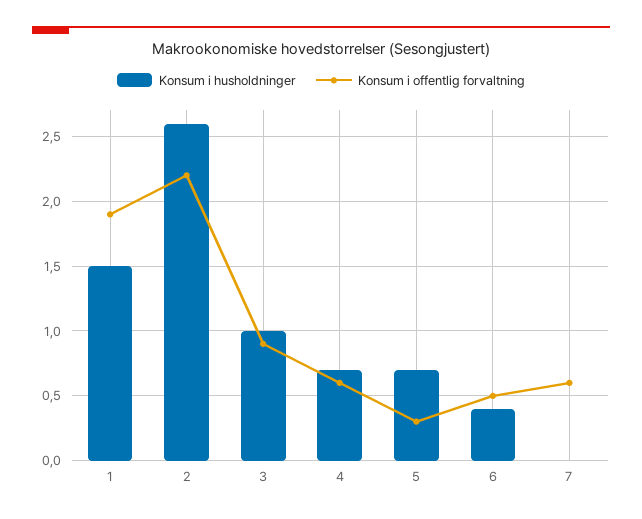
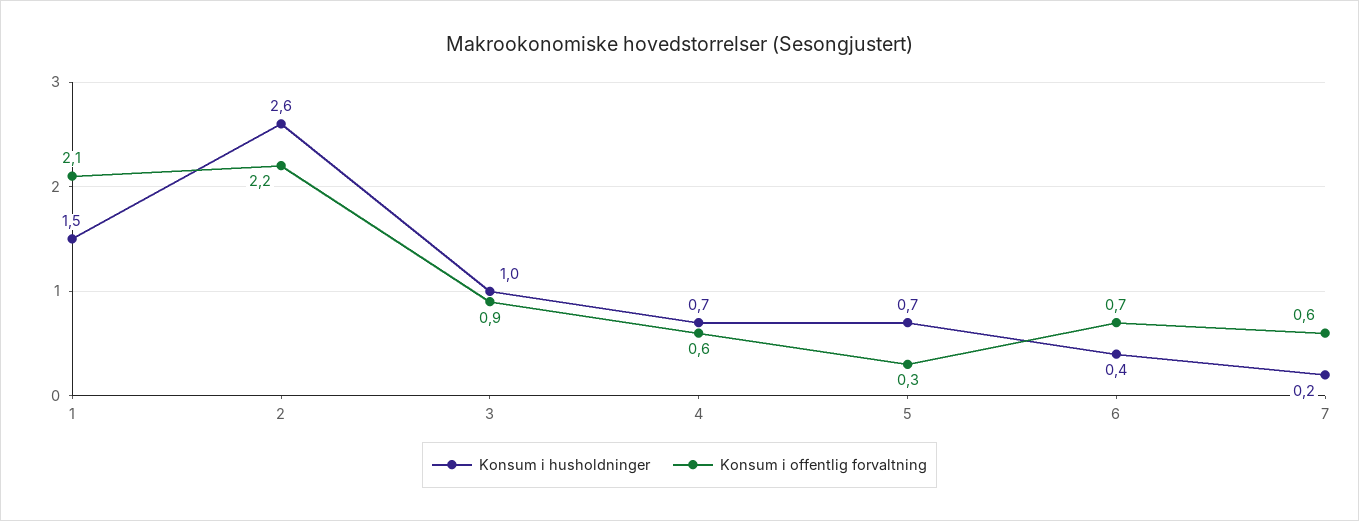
Konsum i offentlig forvaltning, 1: 1.9 -> 2.1
Konsum i offentlig forvaltning, 6: 0.5 -> 0.7
Konsum i husholdninger, 7: 0 -> 0.2

